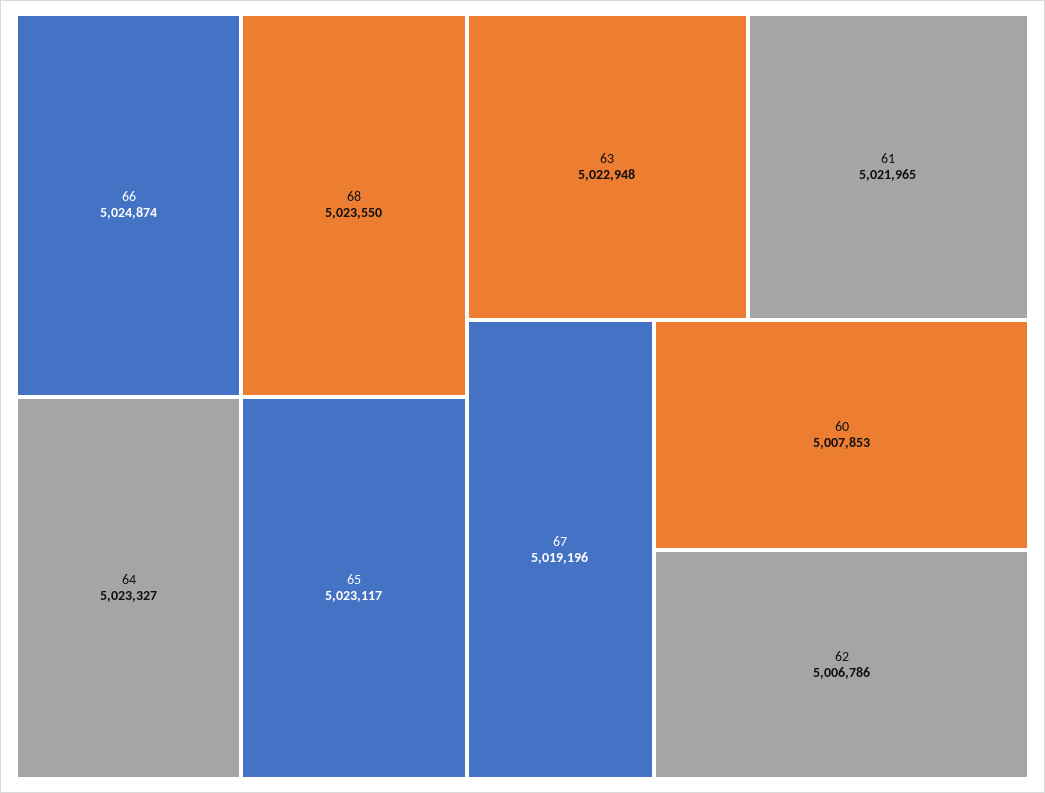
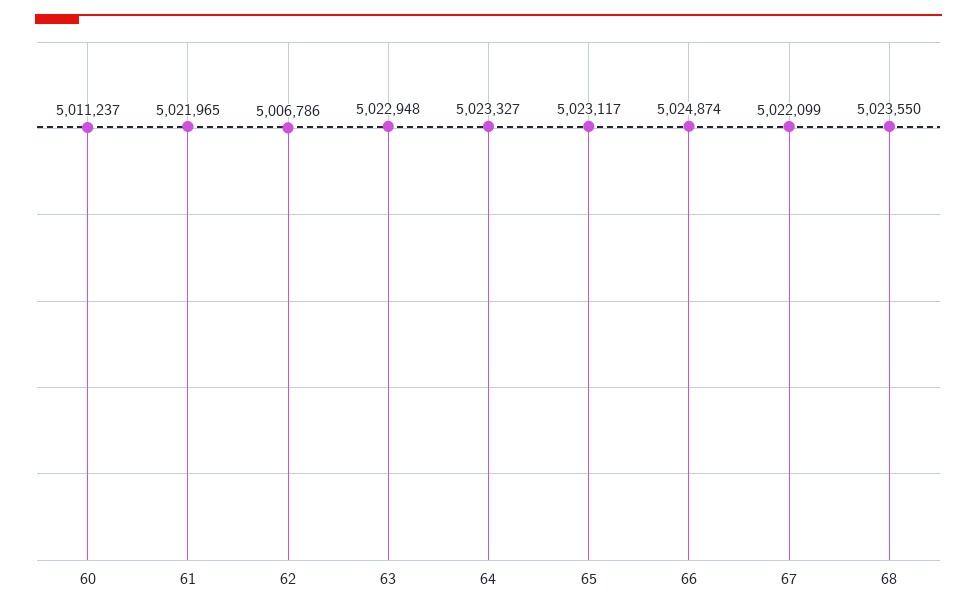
67: 5019196 -> 5022099
60: 5007853 -> 5011237

